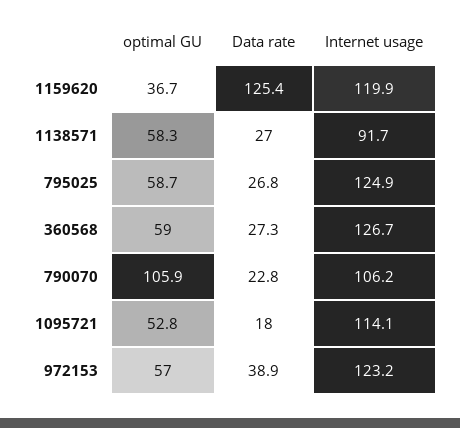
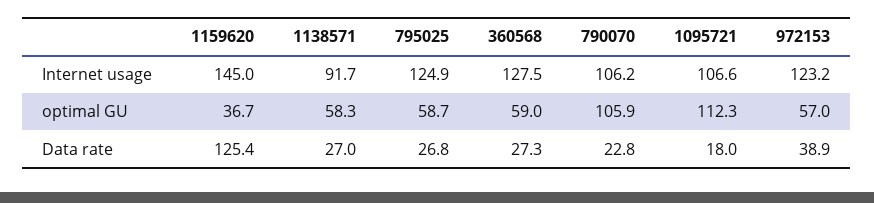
Internet usage, 1159620: 119.9 -> 145
Internet usage, 360568: 126.7 -> 127.5
optimal GU, 1095721: 52.8 -> 112.3
Internet usage, 1095721: 114.1 -> 106.6

